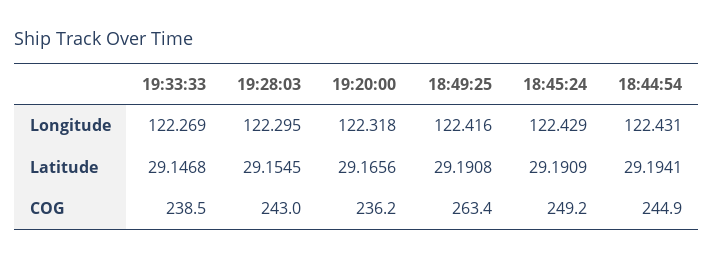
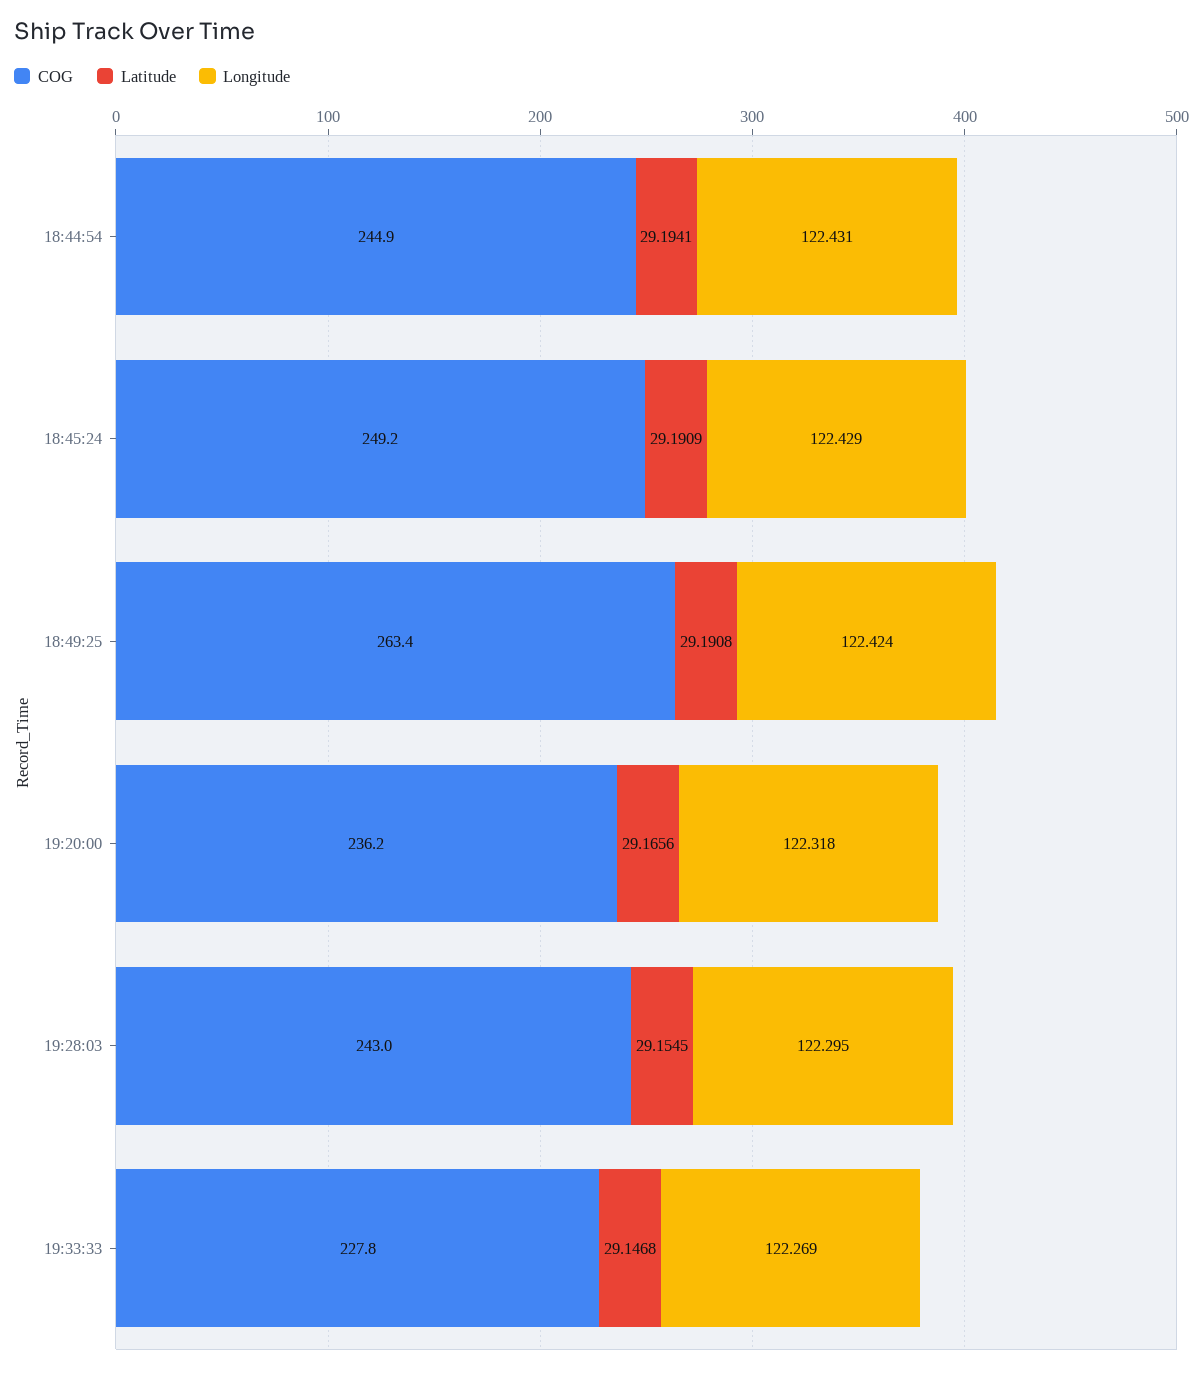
Longitude, 18:49:25: 122.416 -> 122.424
COG, 19:33:33: 238.5 -> 227.8

